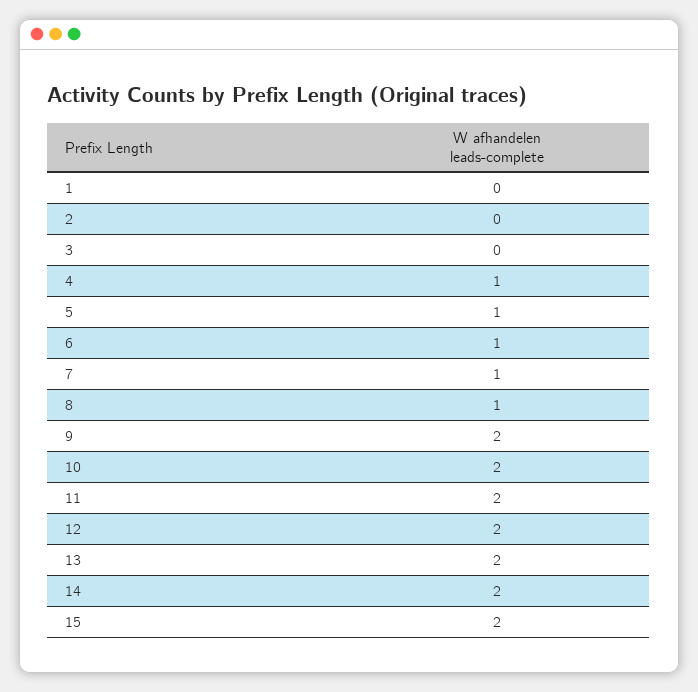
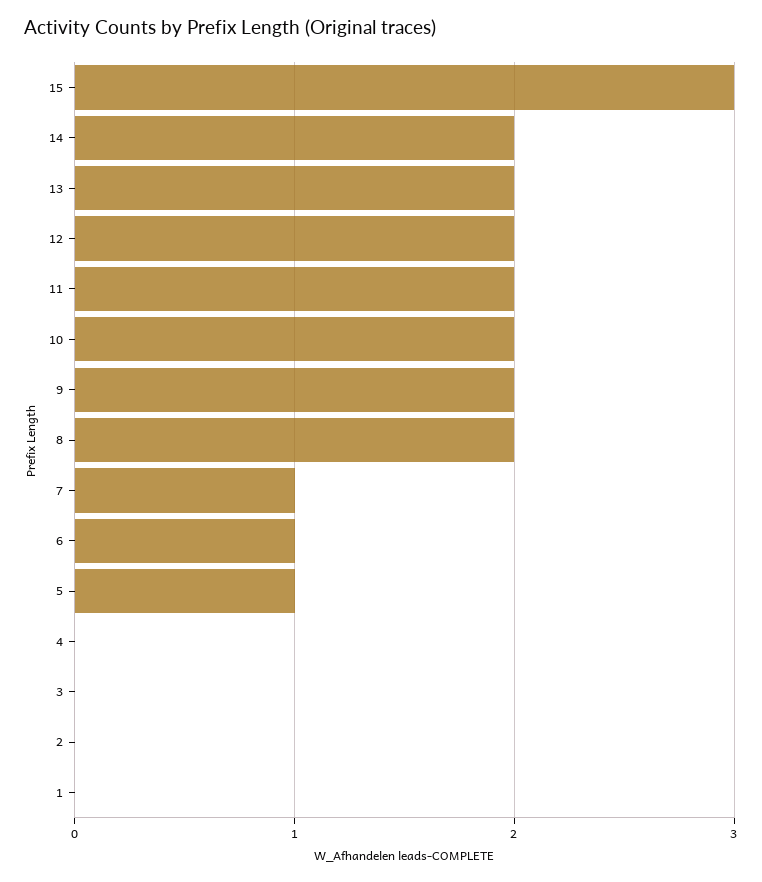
4: 1 -> 0
8: 1 -> 2
15: 2 -> 3

